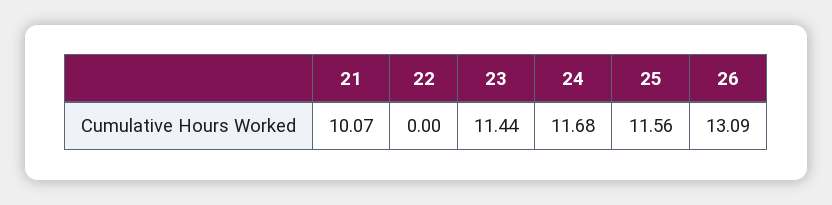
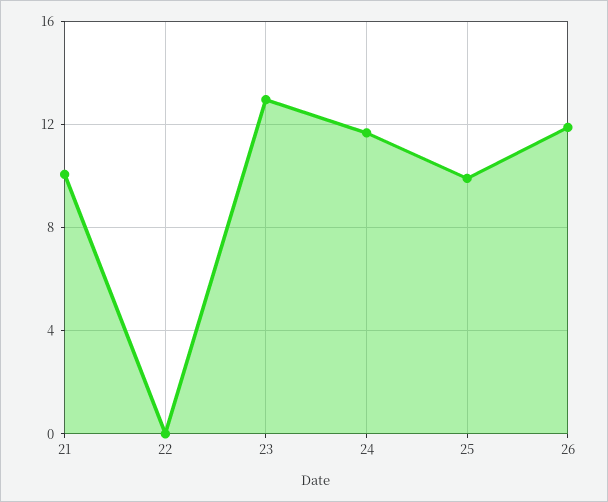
23: 11.44 -> 13
25: 11.56 -> 10
26: 13.09 -> 12

